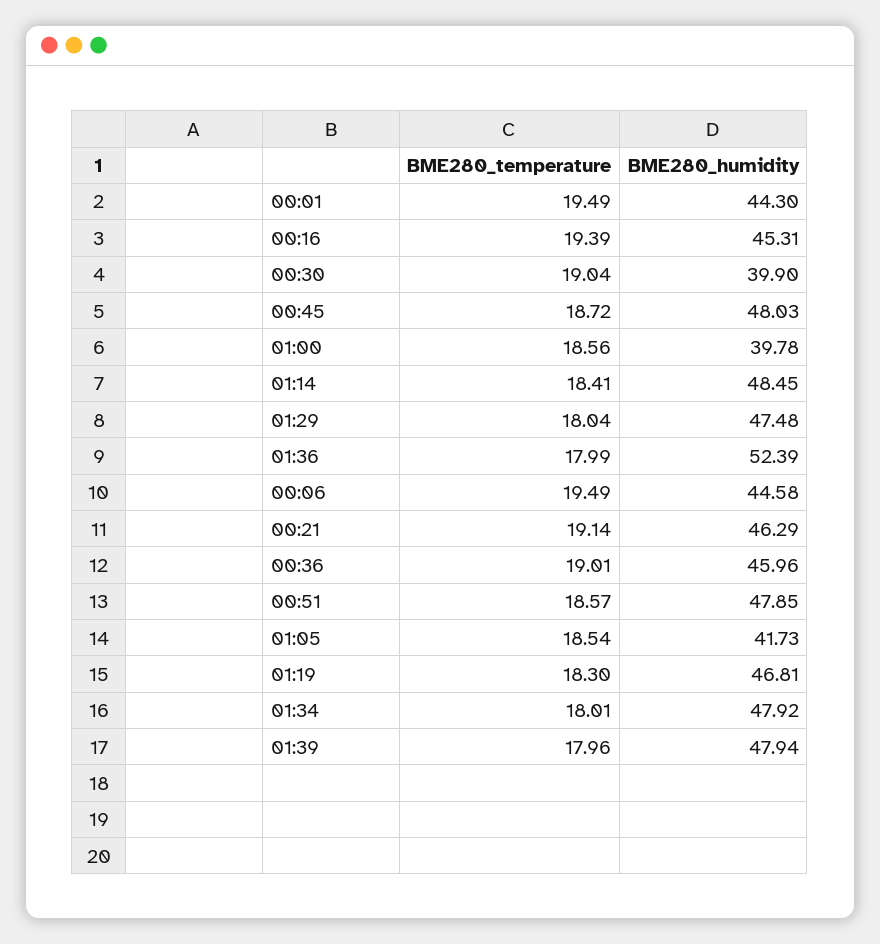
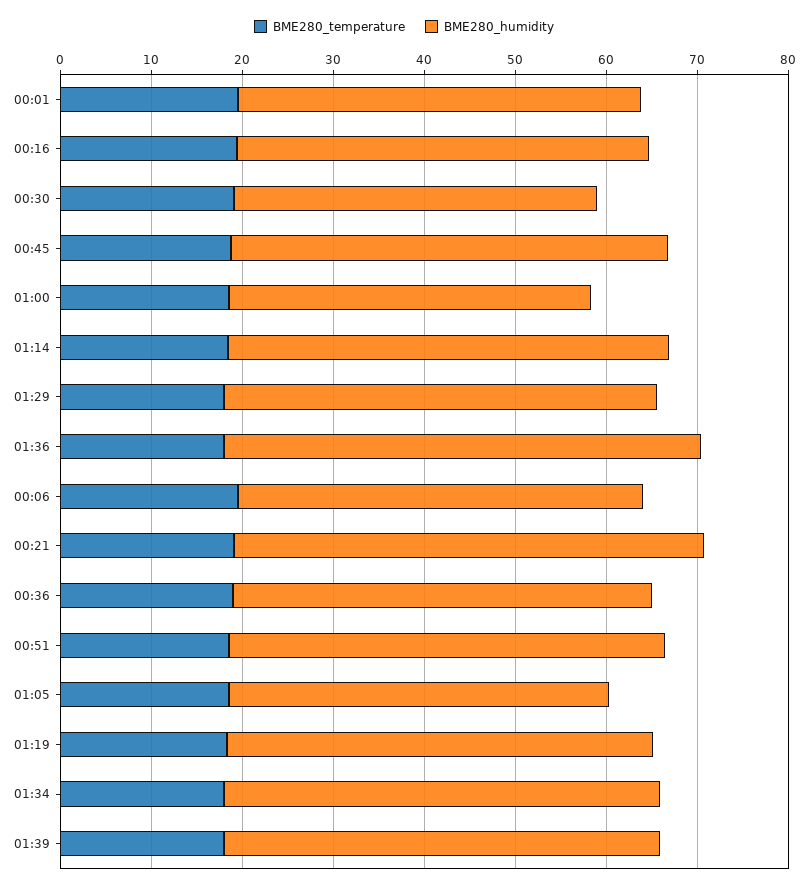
BME280_humidity, 00:21: 46.29 -> 52

